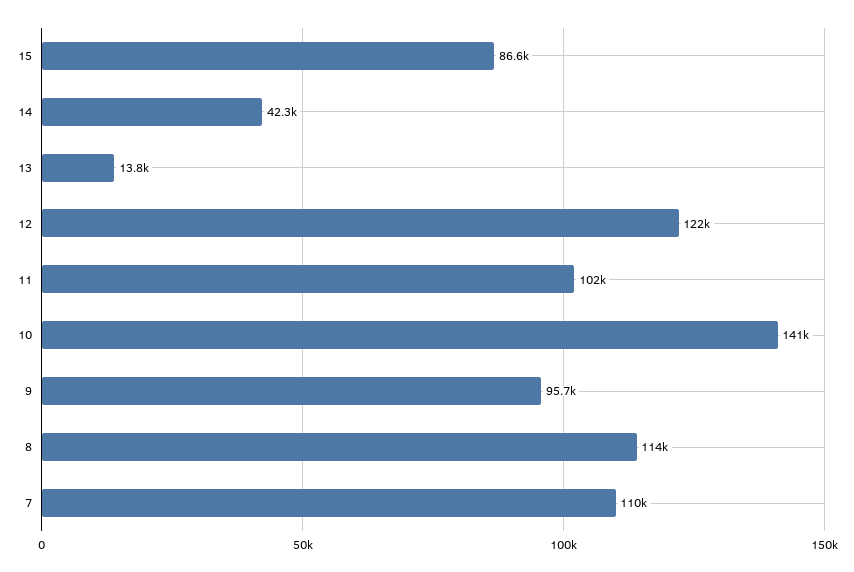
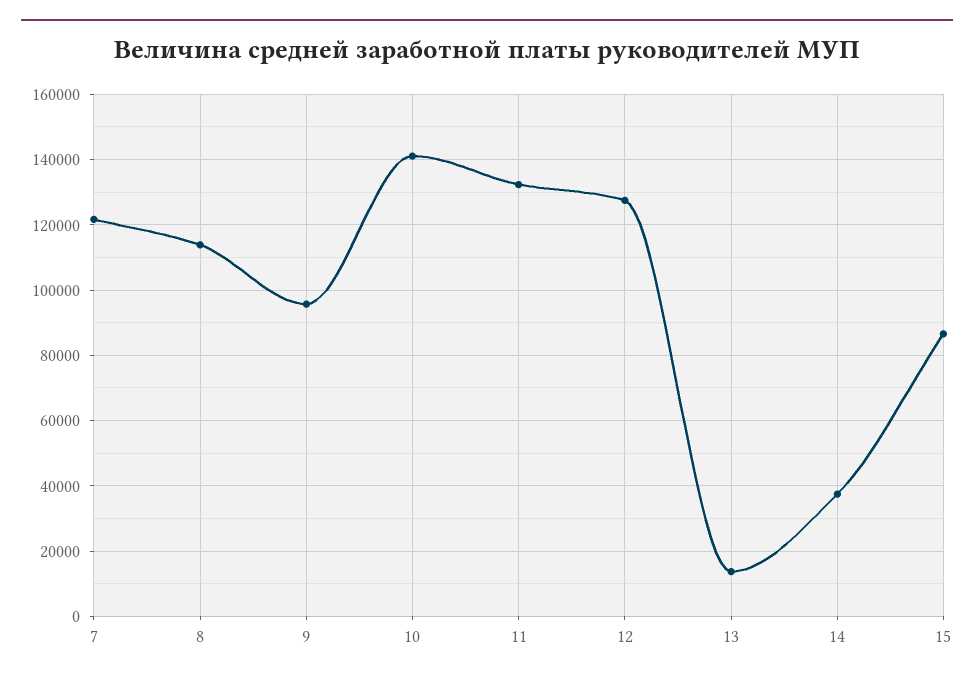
14: 42300 -> 38000
12: 122000 -> 128000
11: 102000 -> 132000
7: 110000 -> 122000

